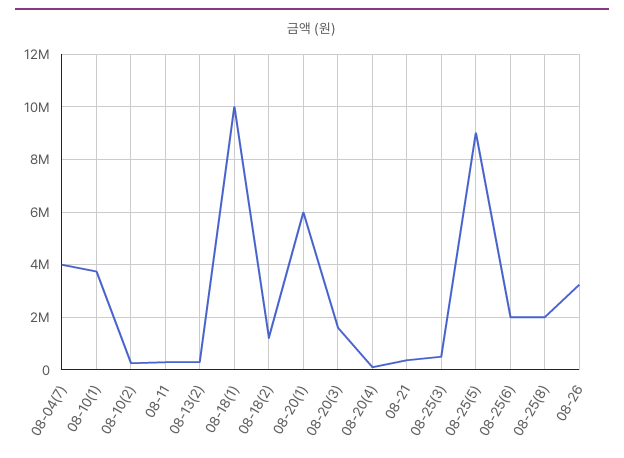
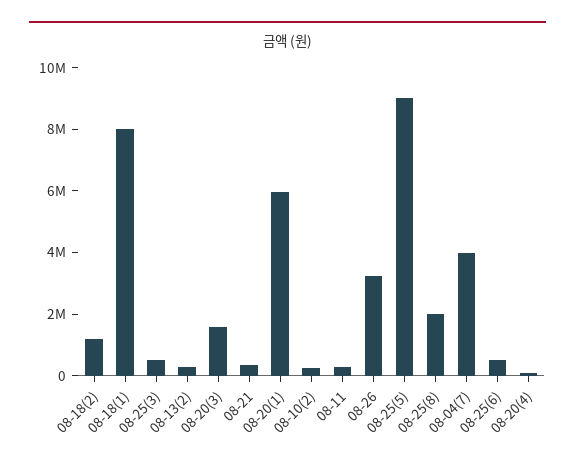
08-10(1): 3750000 -> none
08-18(1): 10000000 -> 8000000
08-25(6): 2000000 -> 500000

